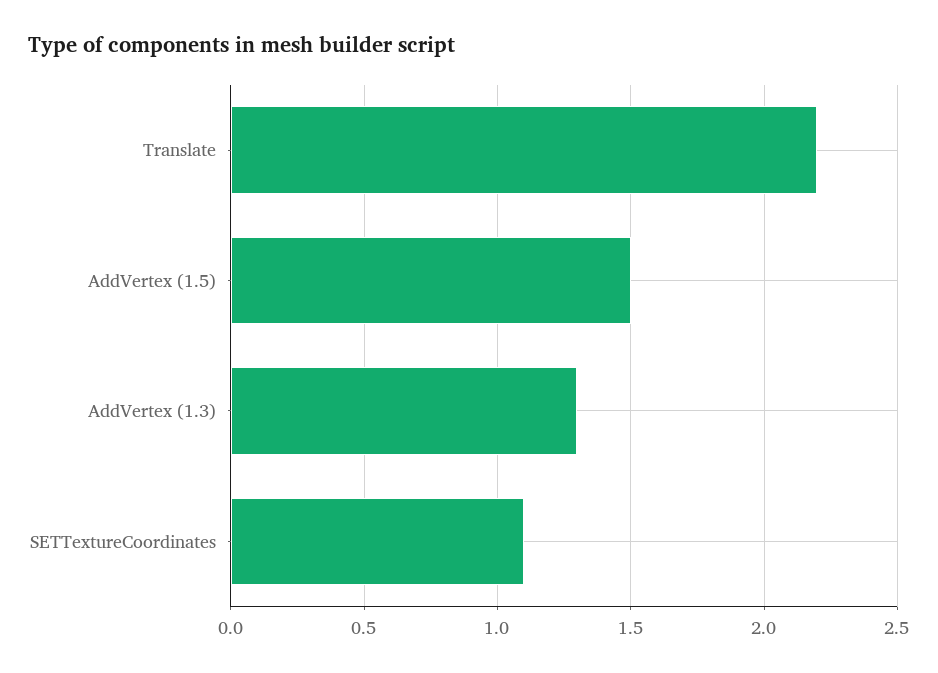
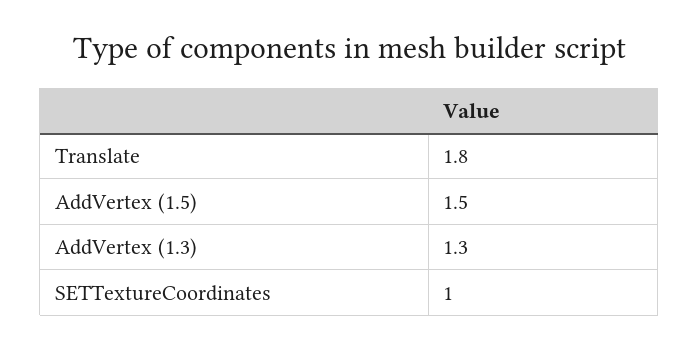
Translate: 2.2 -> 1.8
SETTextureCoordinates: 1.1 -> 1

